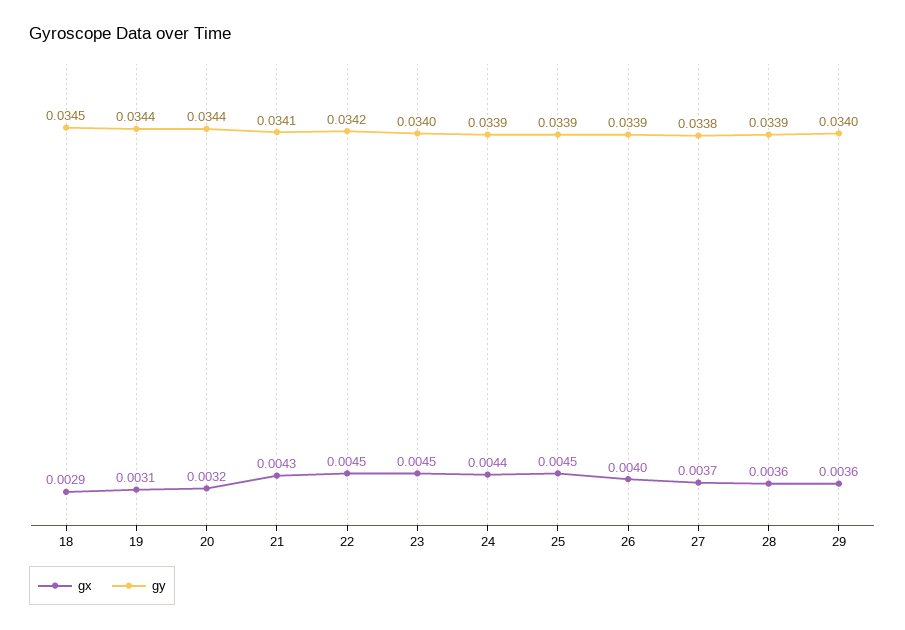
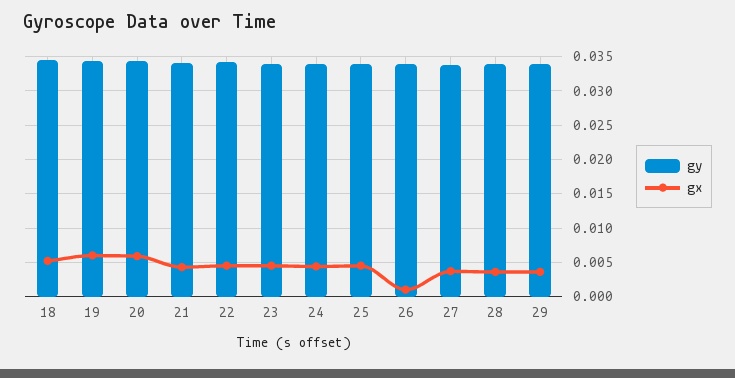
gx, 18: 0.0029 -> 0.005
gx, 19: 0.0031 -> 0.006
gx, 20: 0.0032 -> 0.006
gx, 26: 0.004 -> 0.001

